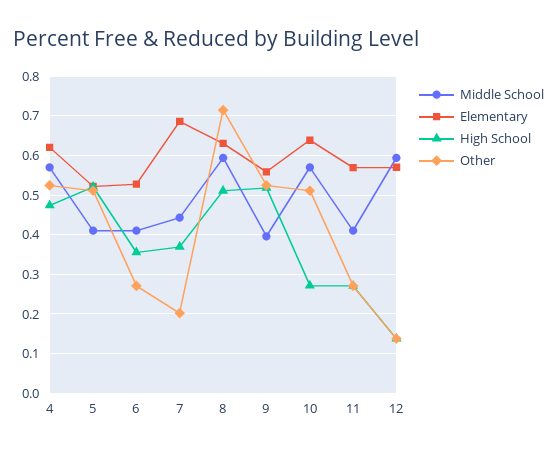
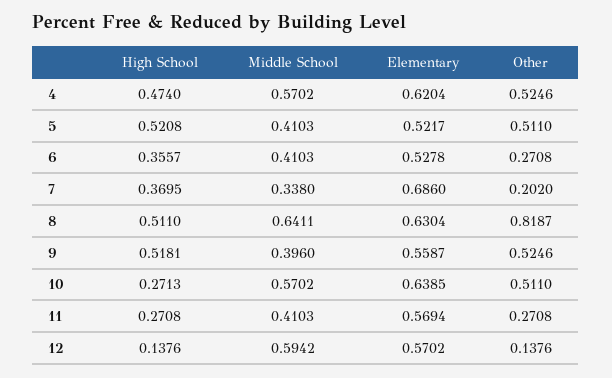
Middle School, 7: 0.44 -> 0.338
Middle School, 8: 0.6 -> 0.6411
Other, 8: 0.72 -> 0.8187

